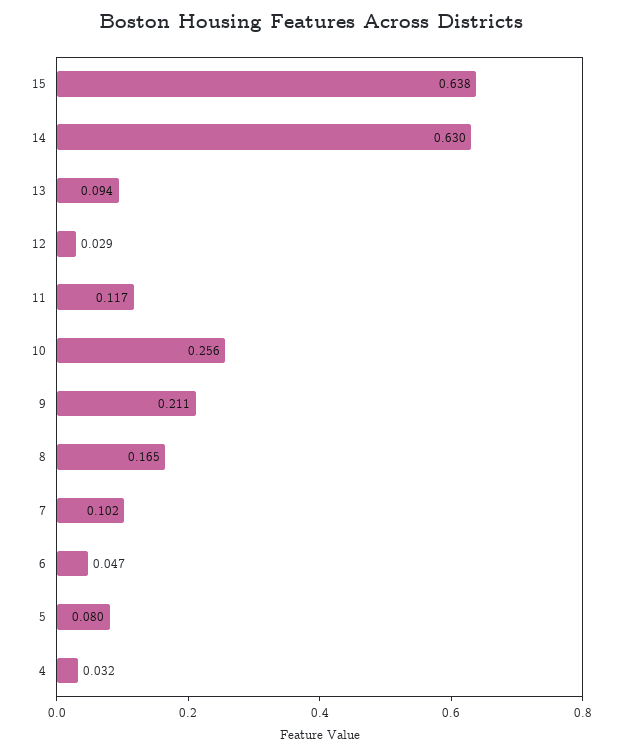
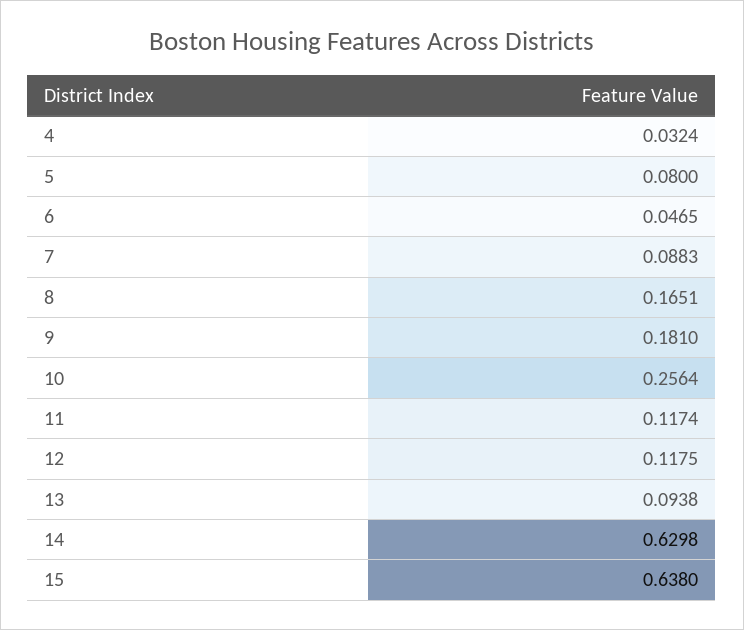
12: 0.029 -> 0.1175
9: 0.211 -> 0.181
7: 0.102 -> 0.0883

